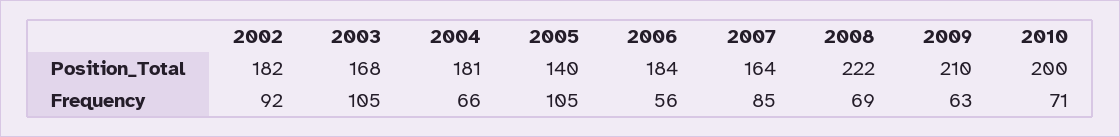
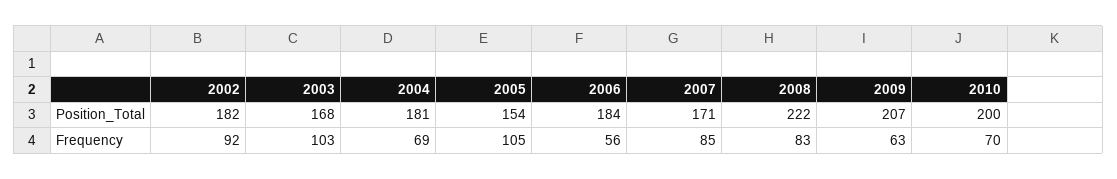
2005, Position_Total: 140 -> 154
2007, Position_Total: 164 -> 171
2009, Position_Total: 210 -> 207
2003, Frequency: 105 -> 103
2004, Frequency: 66 -> 69
2008, Frequency: 69 -> 83
2010, Frequency: 71 -> 70

